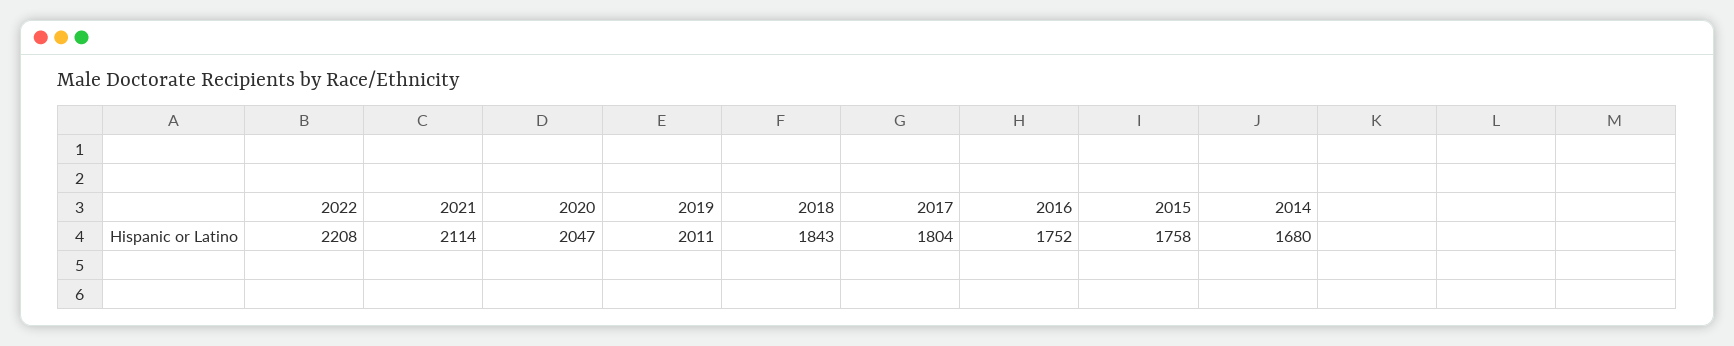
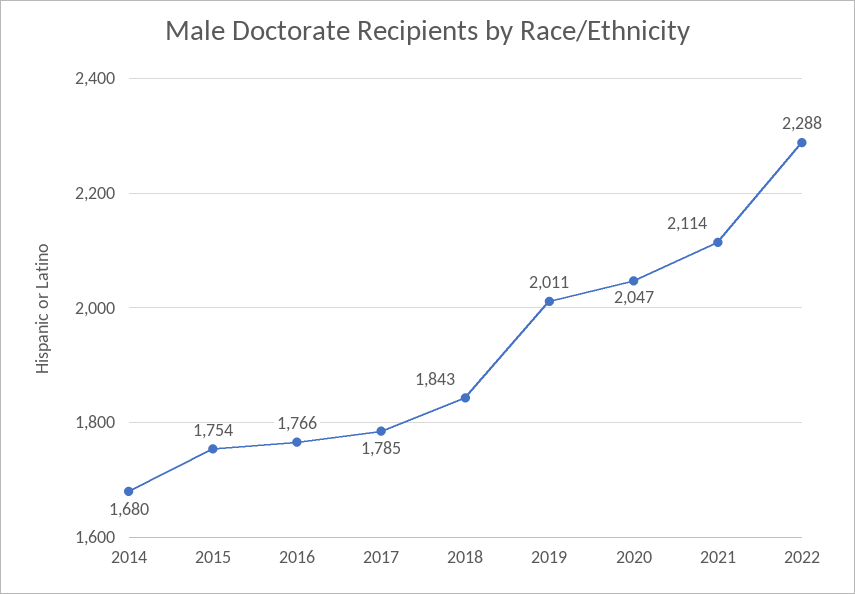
2022: 2208 -> 2288
2017: 1804 -> 1785
2016: 1752 -> 1766
2015: 1758 -> 1754

